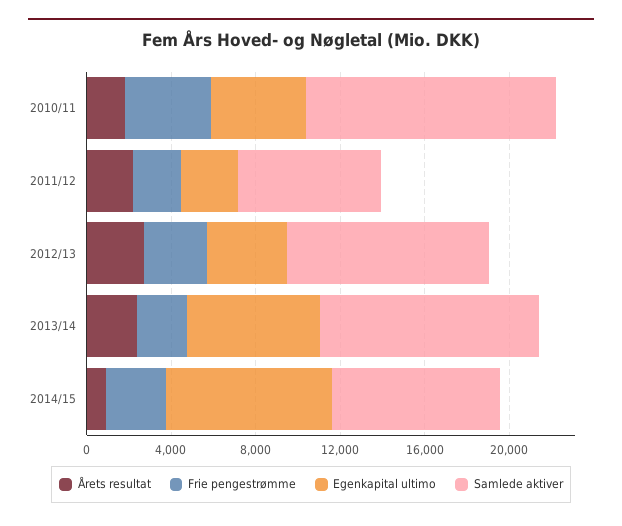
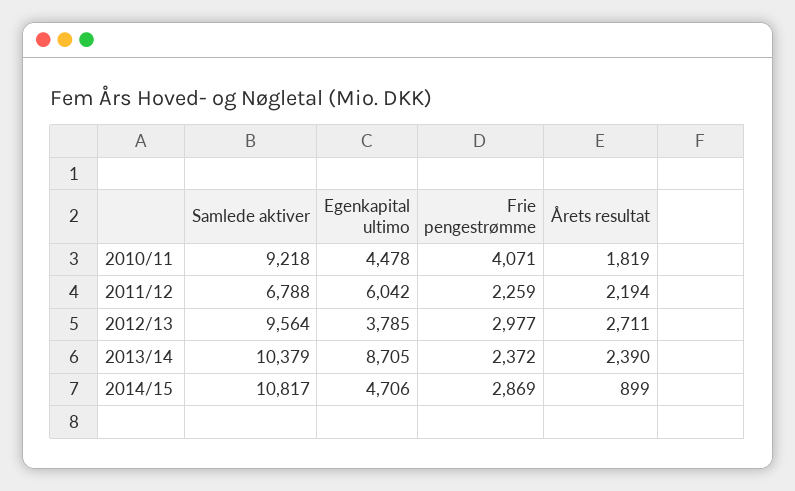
Samlede aktiver, 2010/11: 12000 -> 9218
Egenkapital ultimo, 2011/12: 3000 -> 6042
Egenkapital ultimo, 2013/14: 6000 -> 8705
Egenkapital ultimo, 2014/15: 8000 -> 4706
Samlede aktiver, 2014/15: 8000 -> 10817

